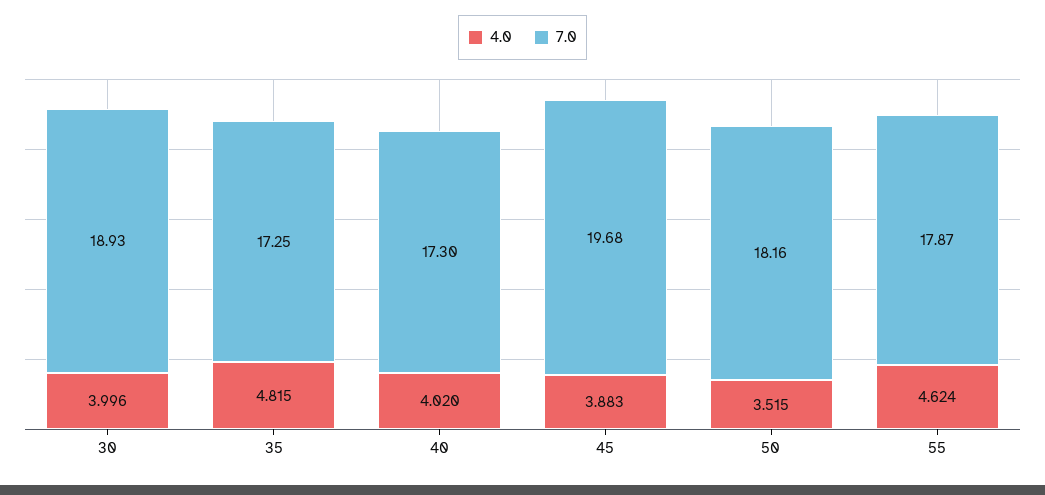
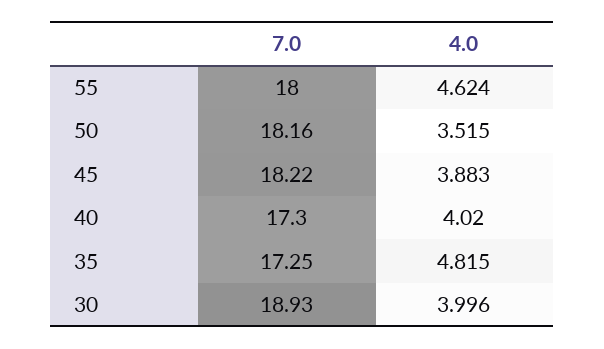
7.0, 45: 19.68 -> 18.22
7.0, 55: 17.87 -> 18

